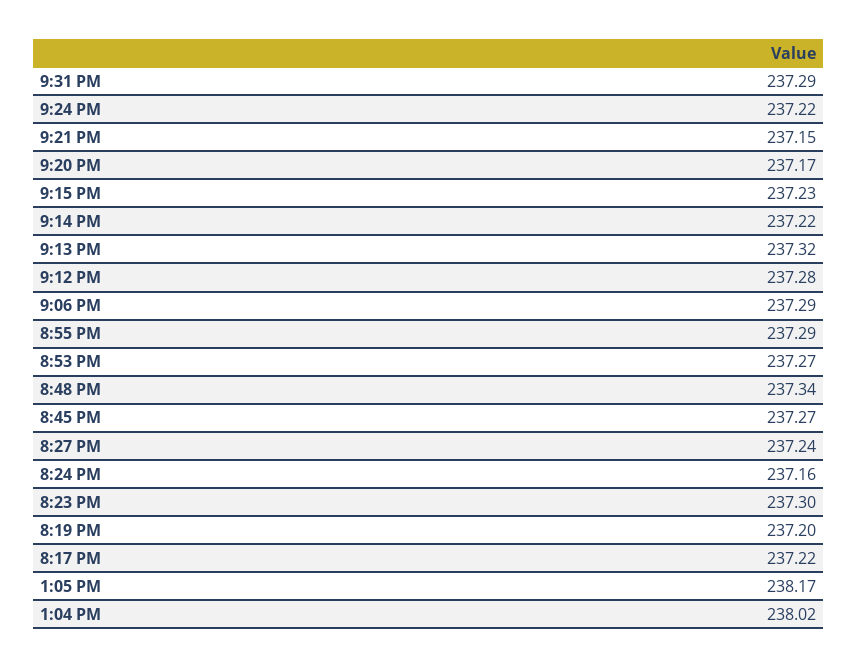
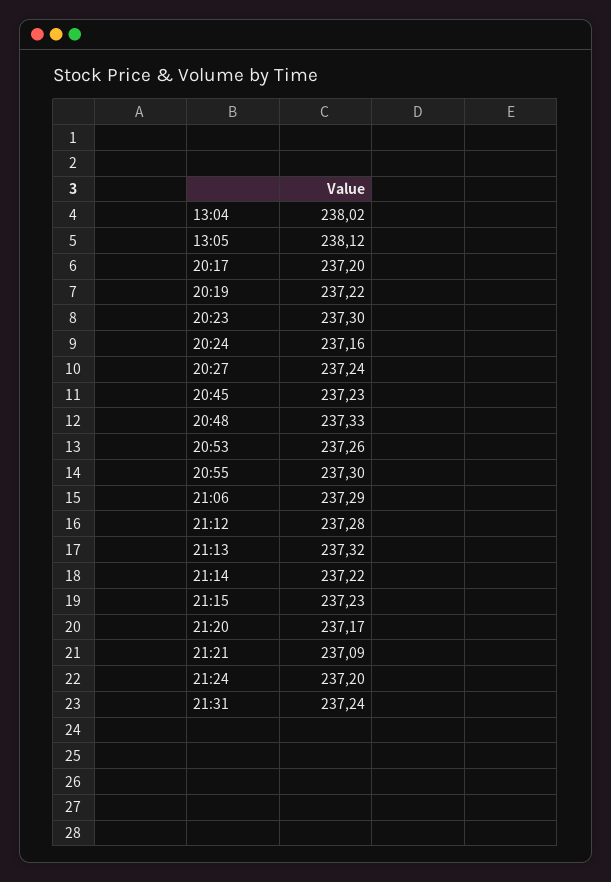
9:31 PM: 237.29 -> 237.24
9:24 PM: 237.22 -> 237.2
9:21 PM: 237.15 -> 237.09
8:55 PM: 237.29 -> 237.3
8:53 PM: 237.27 -> 237.26
8:48 PM: 237.34 -> 237.33
8:45 PM: 237.27 -> 237.23
8:19 PM: 237.2 -> 237.22
8:17 PM: 237.22 -> 237.2
1:05 PM: 238.17 -> 238.12

